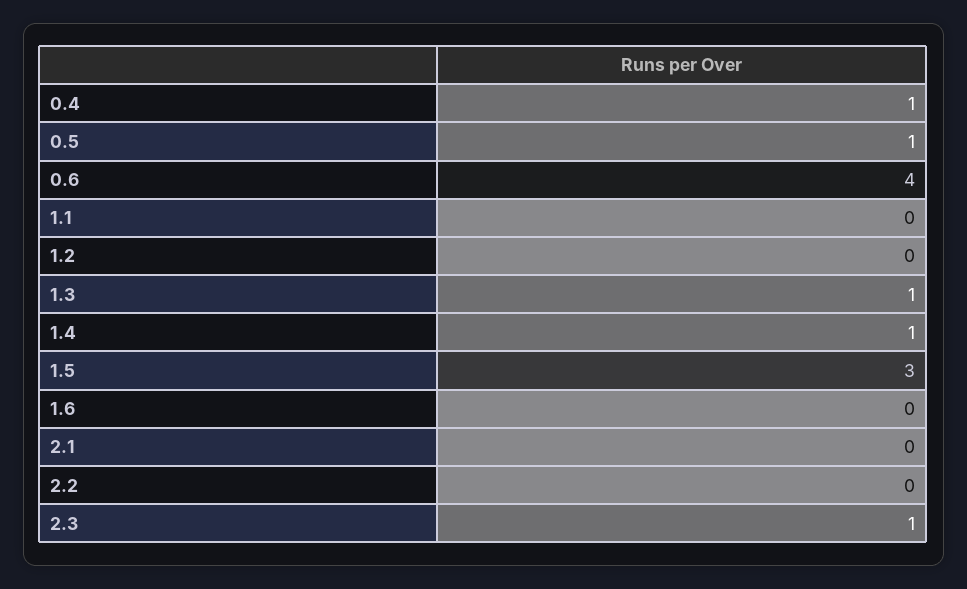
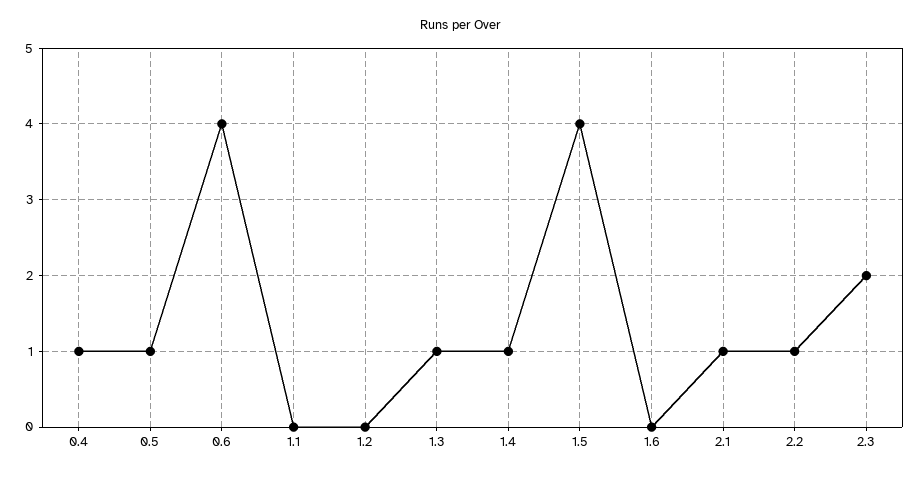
1.5: 3 -> 4
2.1: 0 -> 1
2.2: 0 -> 1
2.3: 1 -> 2

